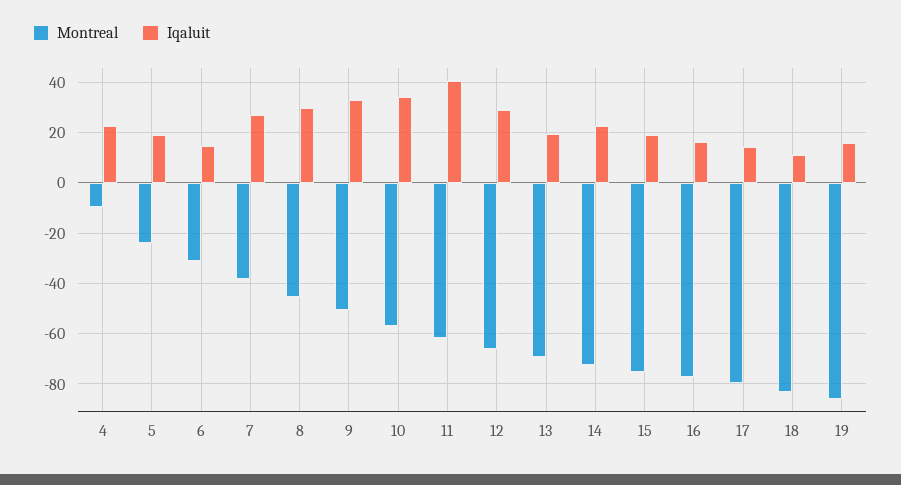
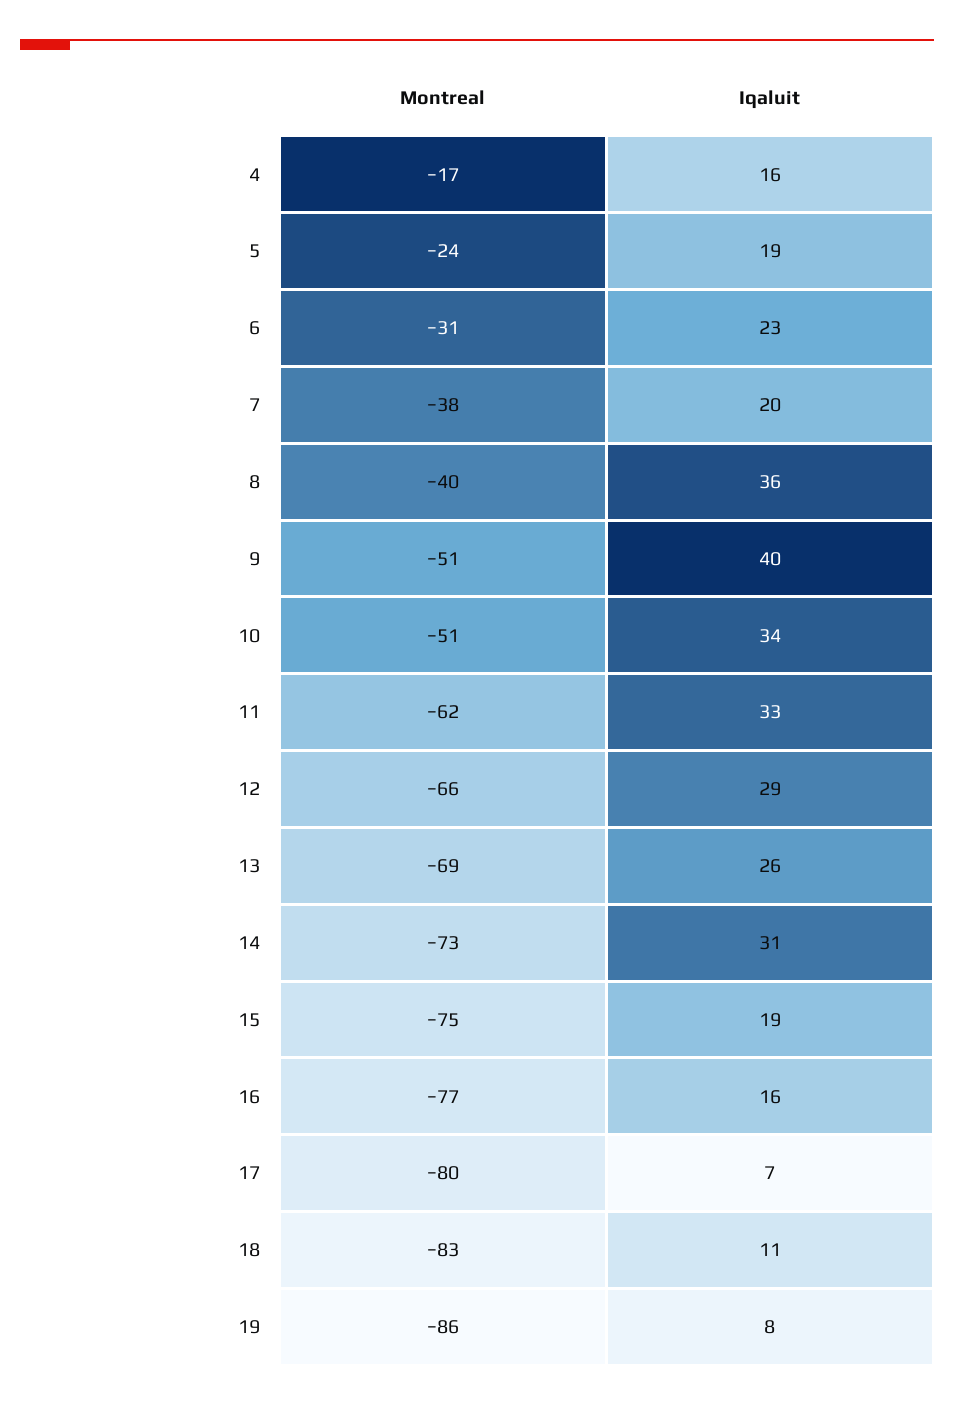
Montreal, 4: -10 -> -17
Iqaluit, 4: 22.5 -> 16
Iqaluit, 6: 15 -> 23
Iqaluit, 7: 27.5 -> 20
Montreal, 8: -45 -> -40
Iqaluit, 8: 30 -> 36
Iqaluit, 9: 32.5 -> 40
Montreal, 10: -57.5 -> -51
Iqaluit, 11: 40 -> 33
Iqaluit, 13: 20 -> 26
Iqaluit, 14: 22.5 -> 31
Iqaluit, 17: 15 -> 7
Iqaluit, 19: 15 -> 8

